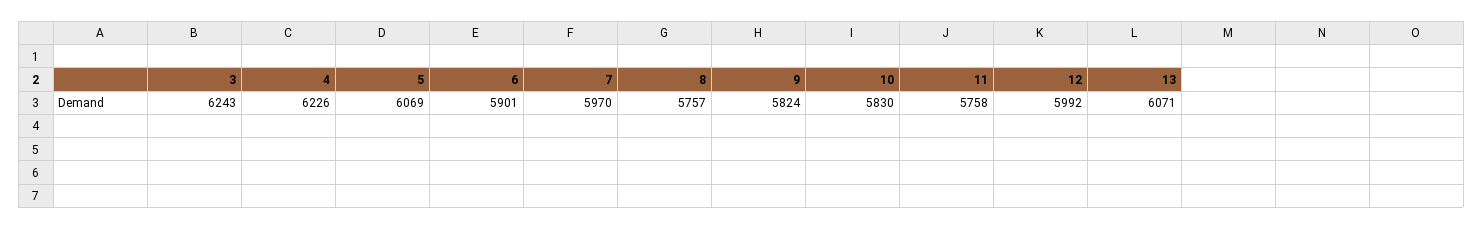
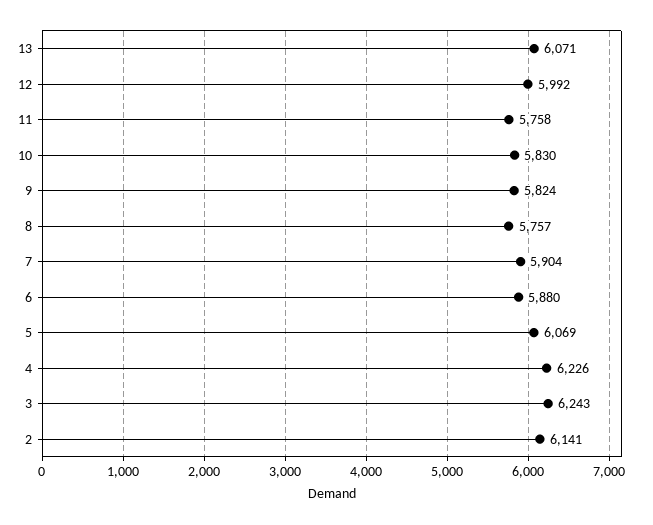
6: 5901 -> 5880
7: 5970 -> 5904
2: none -> 6141

